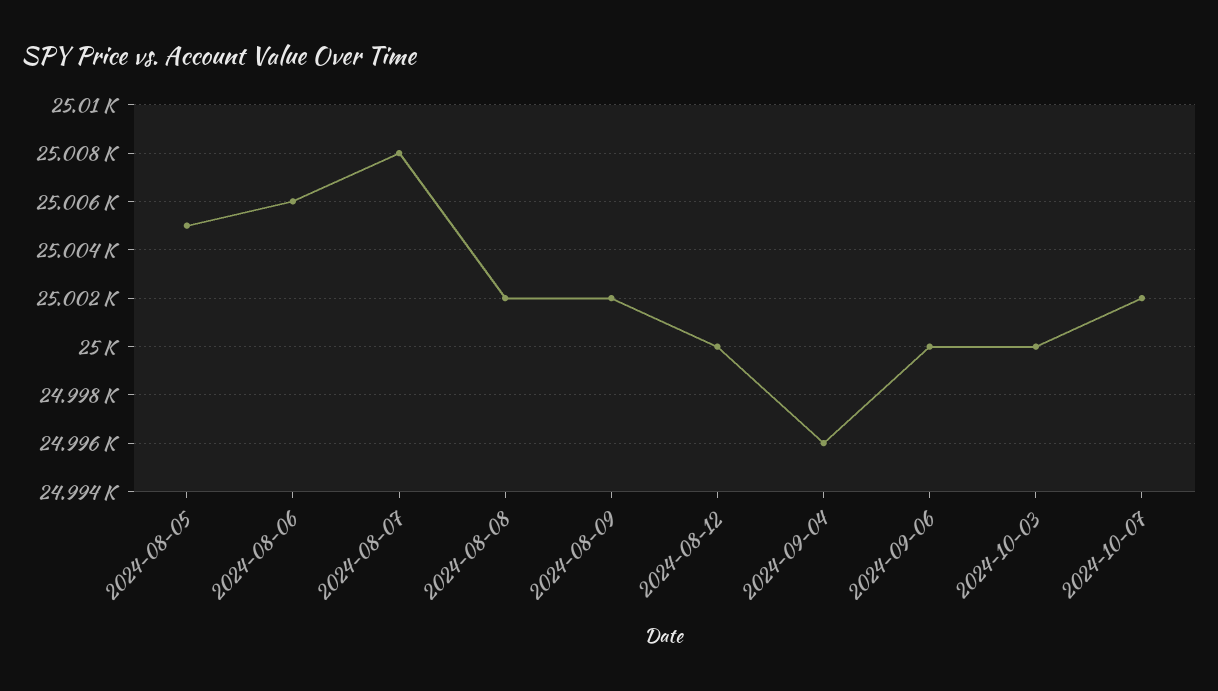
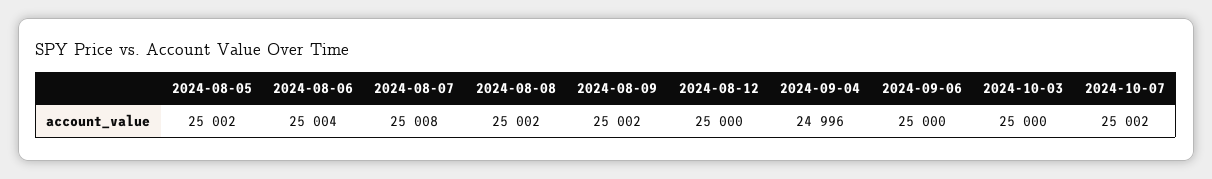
2024-08-05: 25005 -> 25002
2024-08-06: 25006 -> 25004

